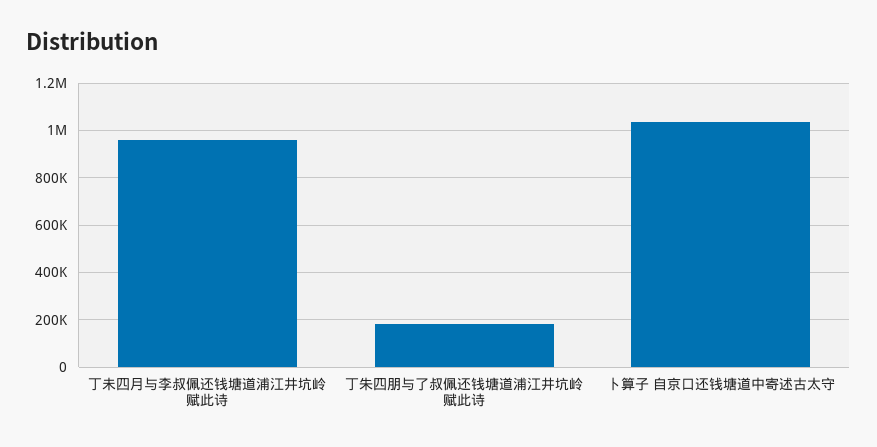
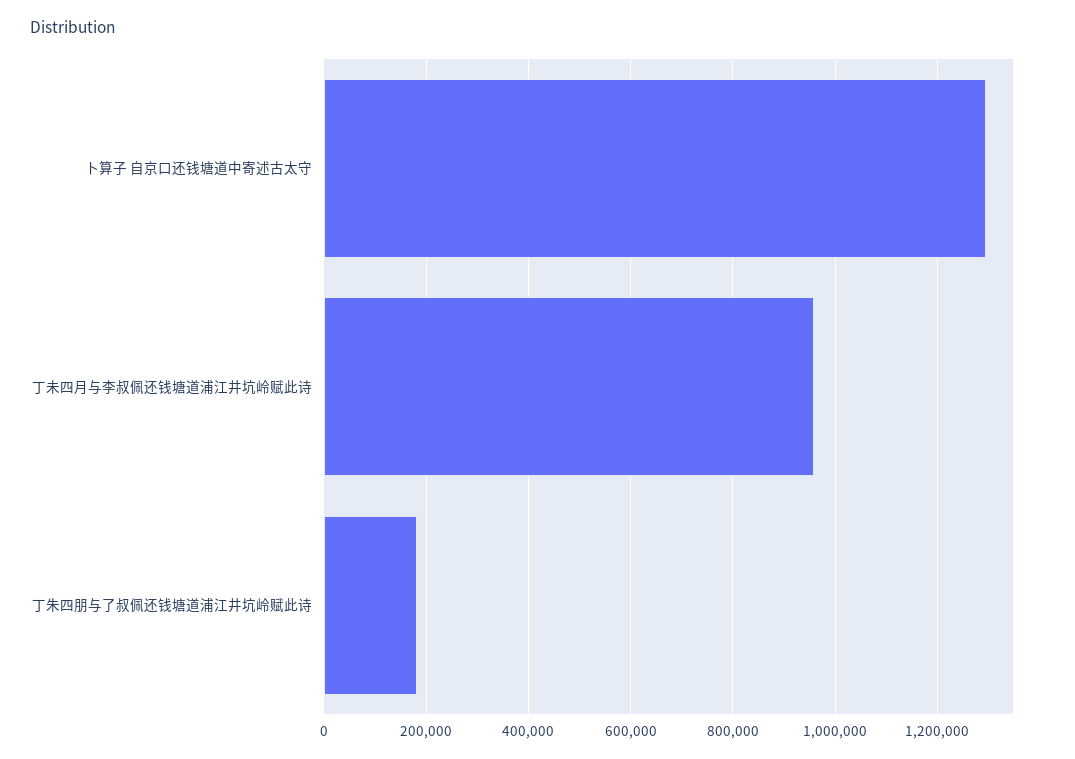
卜算子 自京口还钱塘道中寄述古太守: 1050000 -> 1300000

